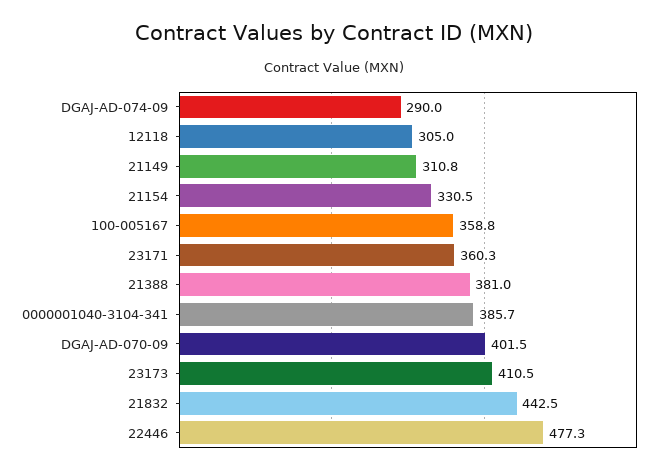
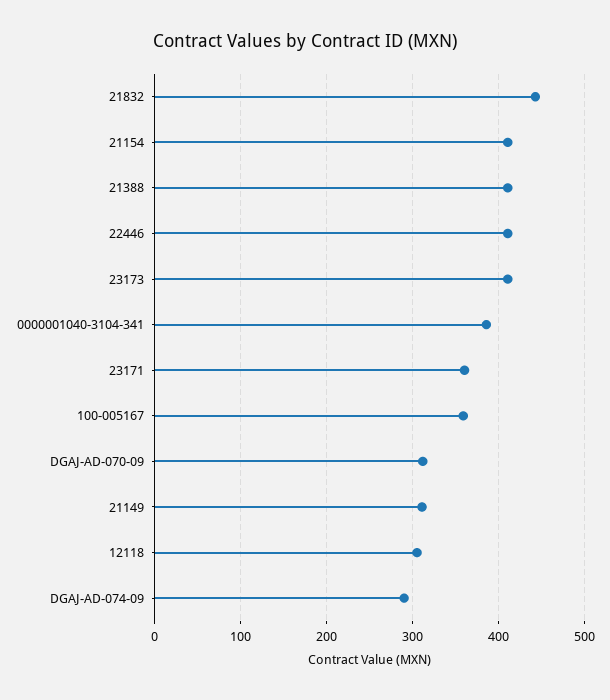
21154: 330.5 -> 410
21388: 381 -> 410
DGAJ-AD-070-09: 401.5 -> 310
22446: 477.3 -> 410

